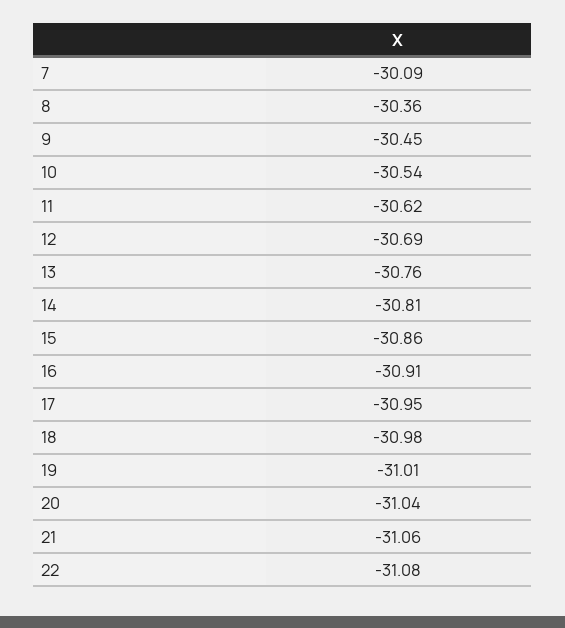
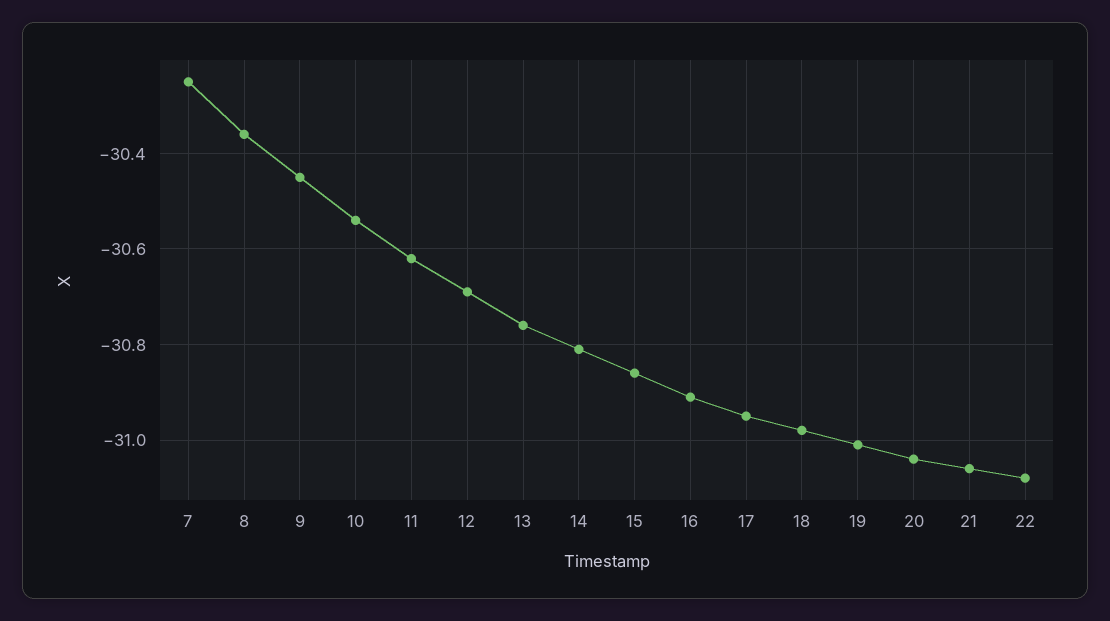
7: -30.09 -> -30.25

